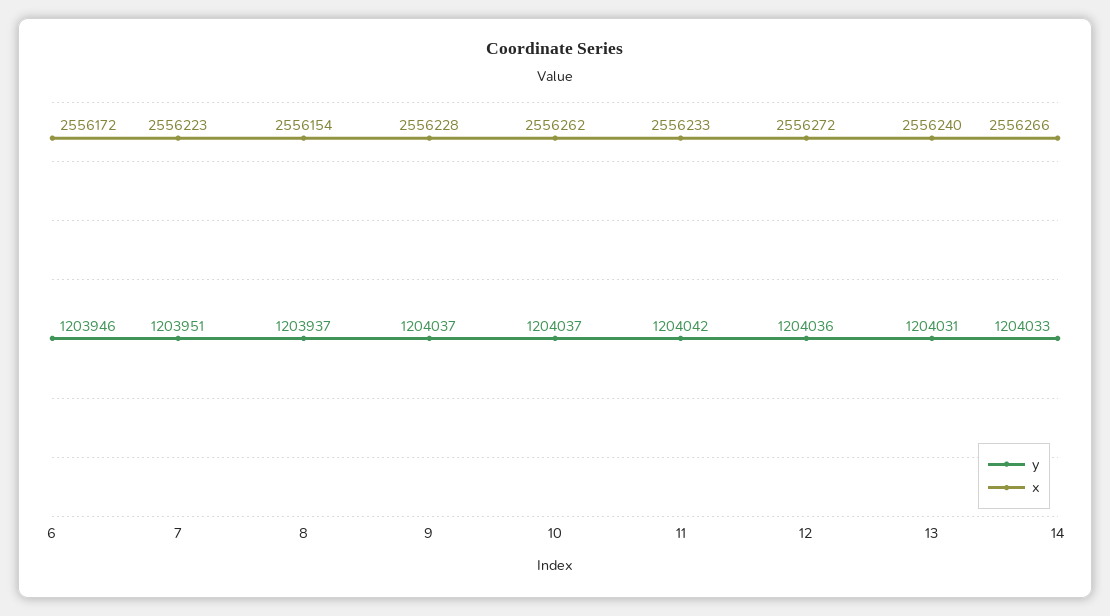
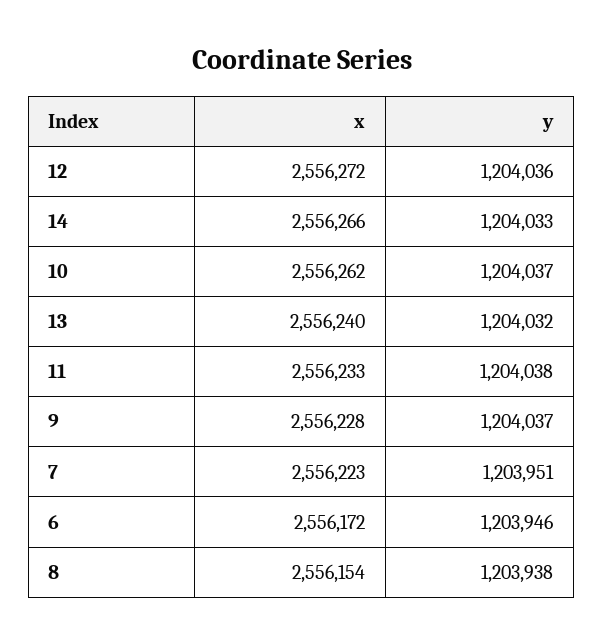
y, 8: 1203937 -> 1203938
y, 11: 1204042 -> 1204038
y, 13: 1204031 -> 1204032

